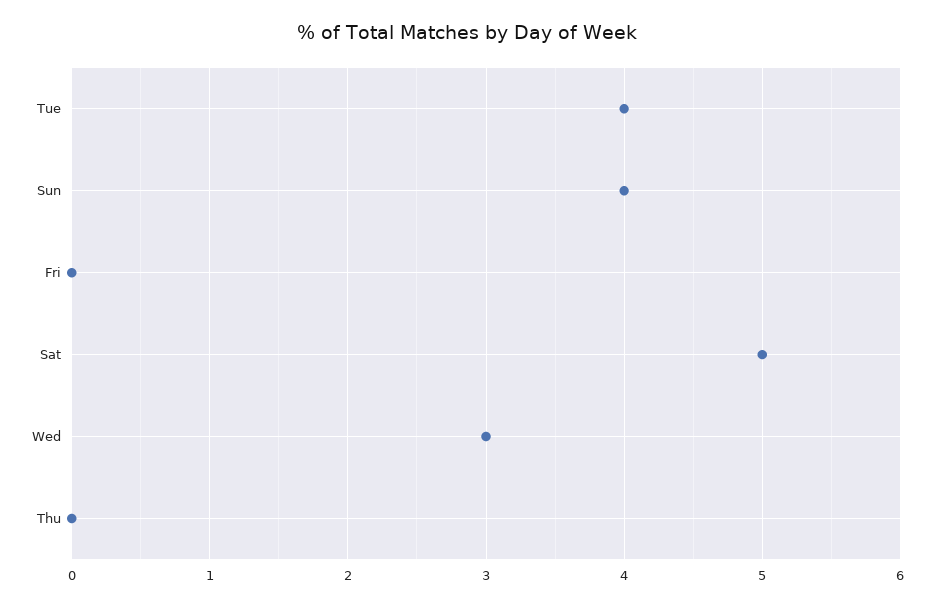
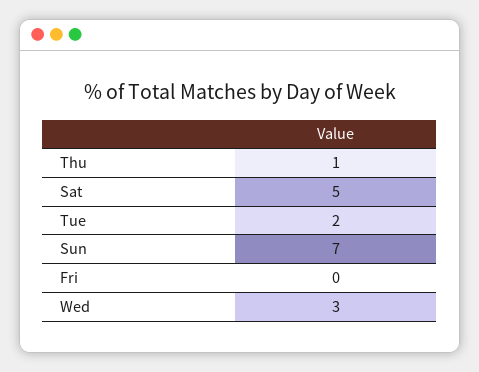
Tue: 4 -> 2
Sun: 4 -> 7
Thu: 0 -> 1

